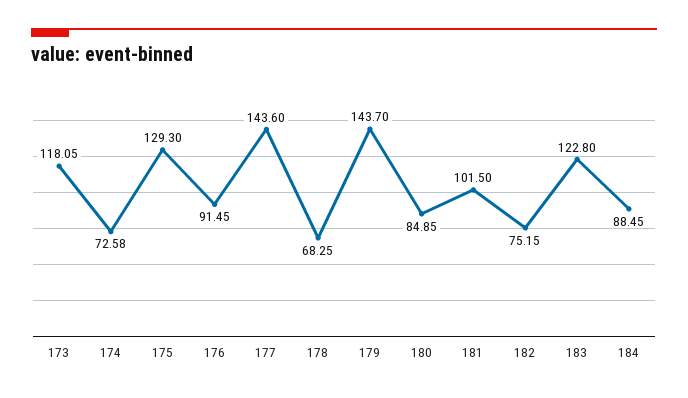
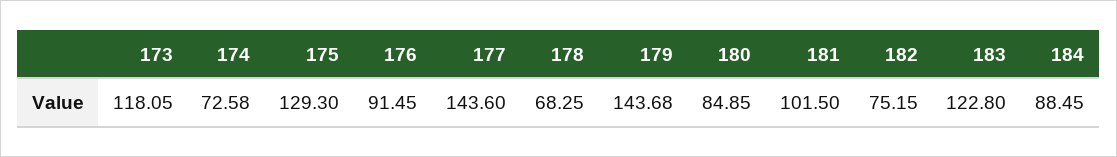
179: 143.7 -> 143.68

